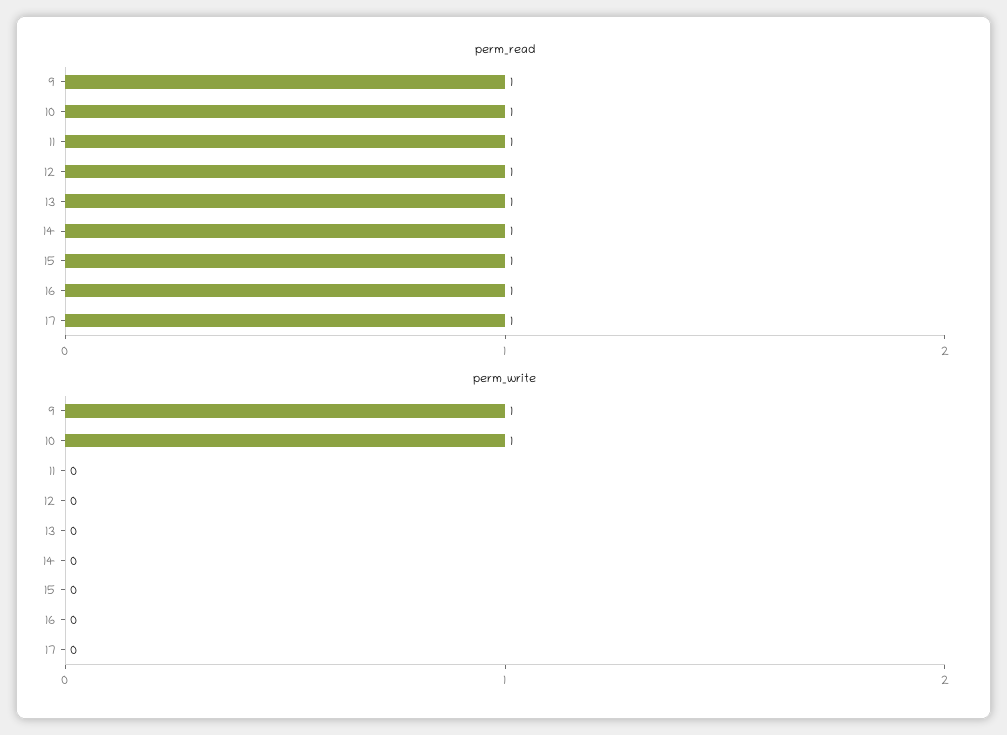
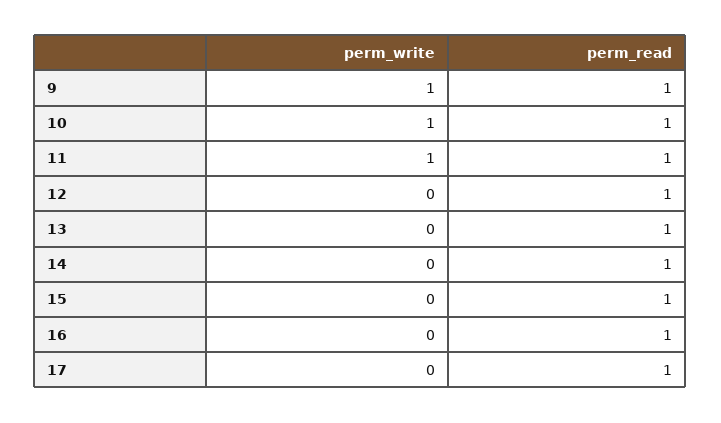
perm_write, 11: 0 -> 1

